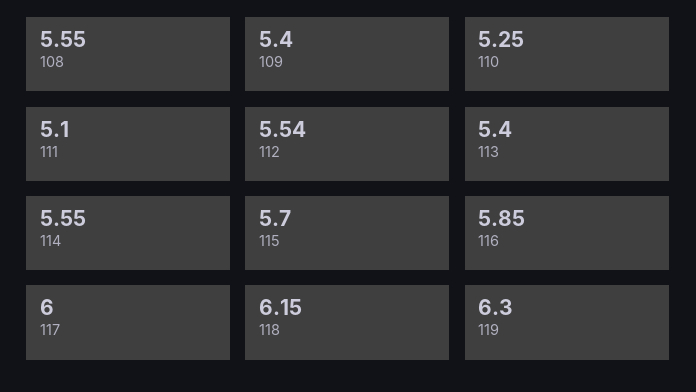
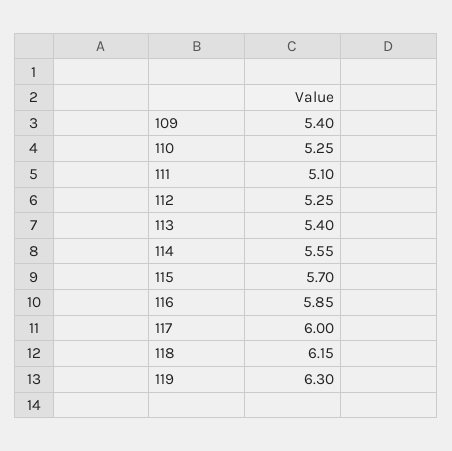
108: 5.55 -> none
112: 5.54 -> 5.25

